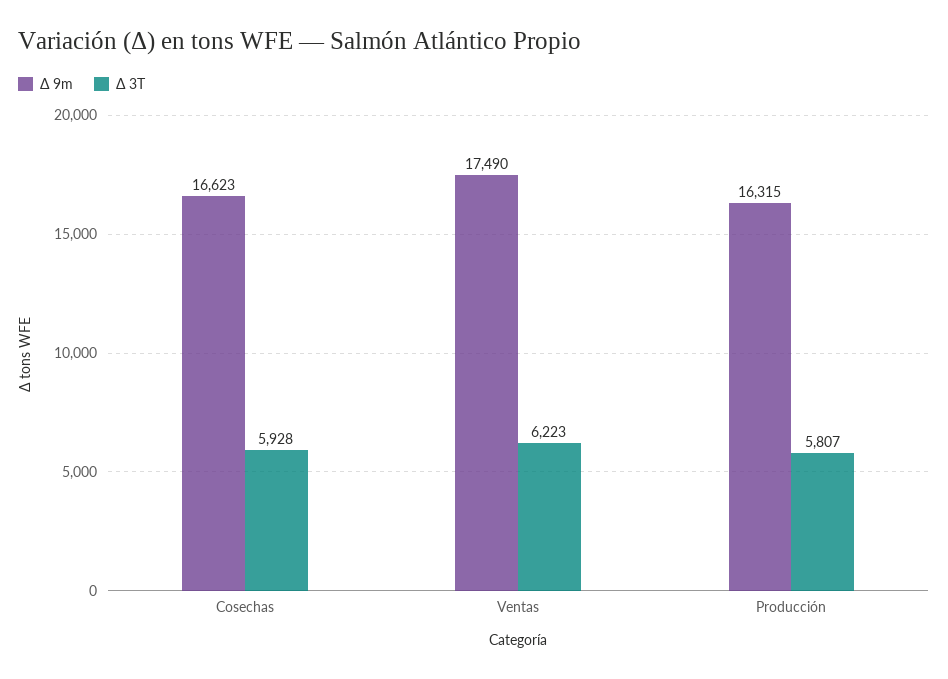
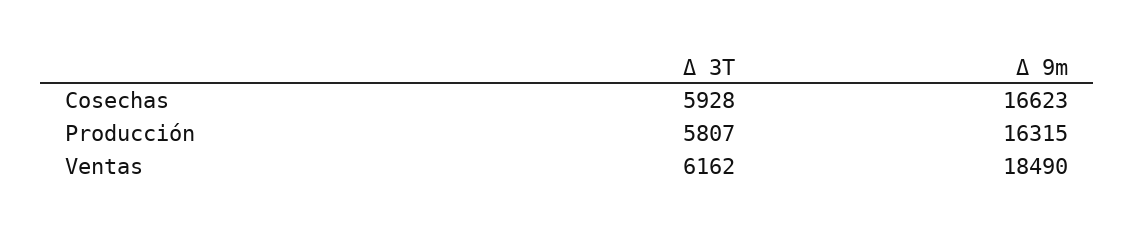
Δ 9m, Ventas: 17490 -> 18490
Δ 3T, Ventas: 6223 -> 6162

